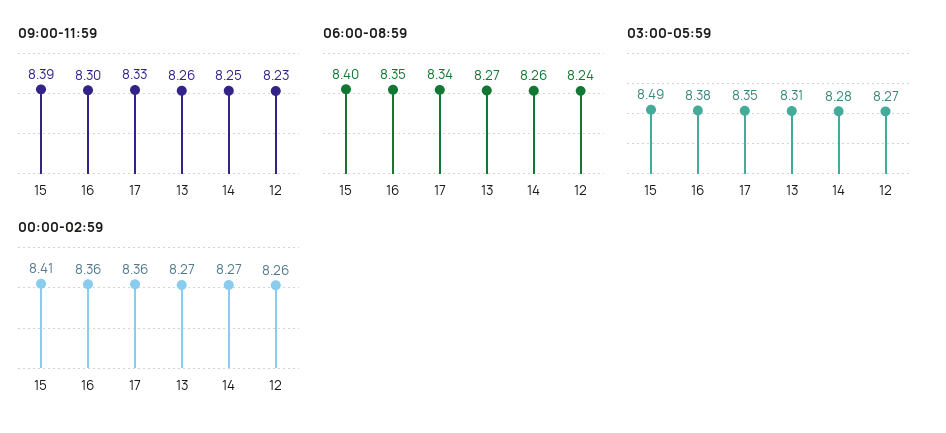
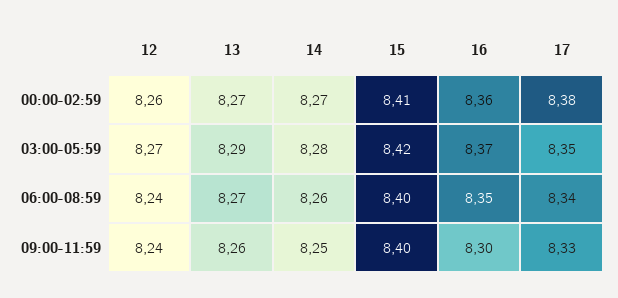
09:00-11:59, 15: 8.39 -> 8.4
09:00-11:59, 12: 8.23 -> 8.24
03:00-05:59, 15: 8.49 -> 8.42
03:00-05:59, 16: 8.38 -> 8.37
03:00-05:59, 13: 8.31 -> 8.29
00:00-02:59, 17: 8.36 -> 8.38

